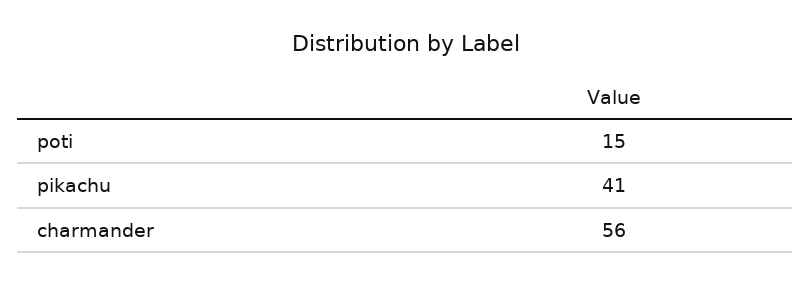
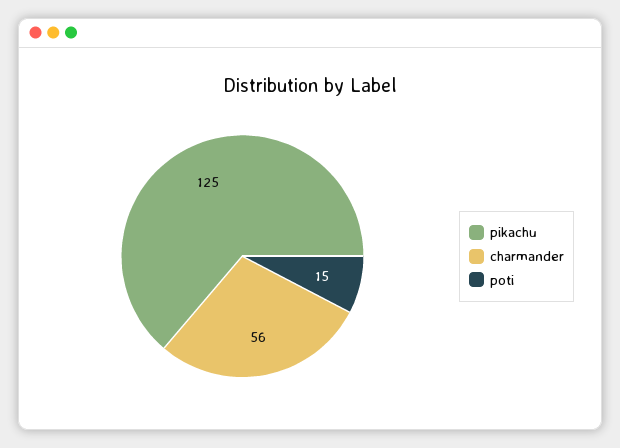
pikachu: 41 -> 125

